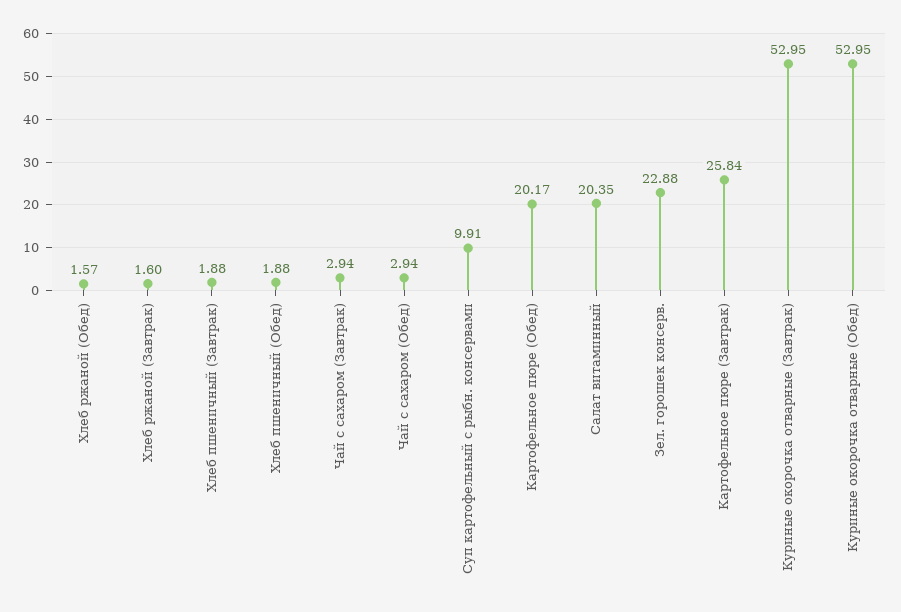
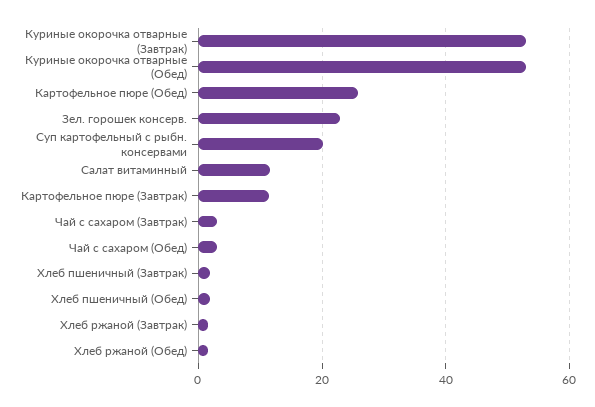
Суп картофельный с рыбн. консервами: 9.91 -> 20
Картофельное пюре (Обед): 20.17 -> 26
Салат витаминный: 20.35 -> 12
Картофельное пюре (Завтрак): 25.84 -> 12

